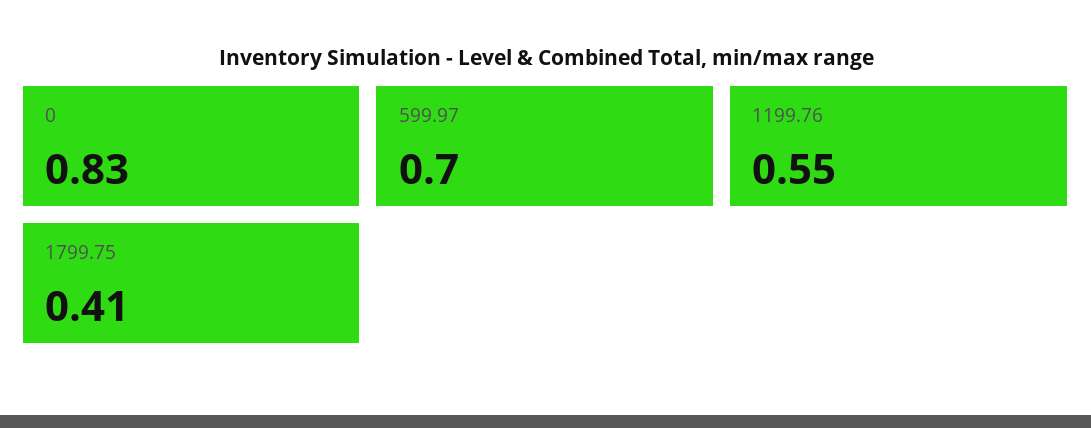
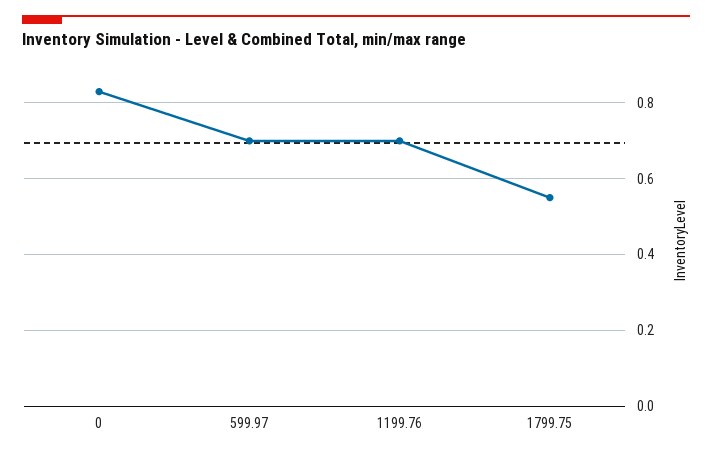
1199.76: 0.55 -> 0.7
1799.75: 0.41 -> 0.55

